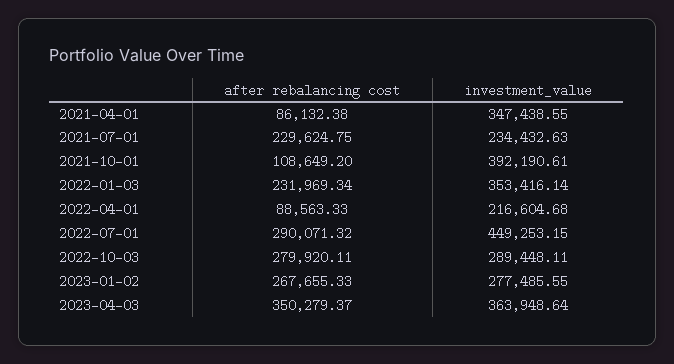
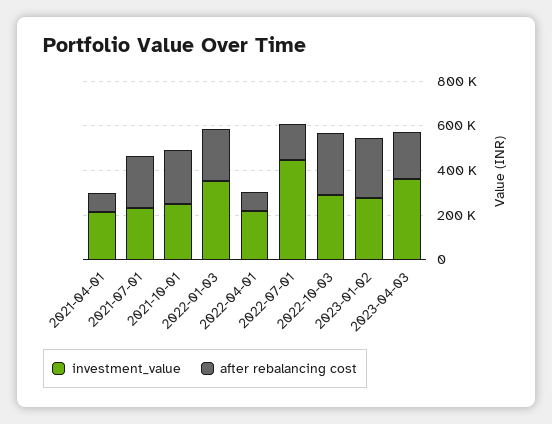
investment_value, 2021-04-01: 347438.55 -> 200000
after rebalancing cost, 2021-10-01: 108649.2 -> 250000
investment_value, 2021-10-01: 392190.61 -> 250000
after rebalancing cost, 2022-07-01: 290071.32 -> 150000
after rebalancing cost, 2023-04-03: 350279.37 -> 200000

